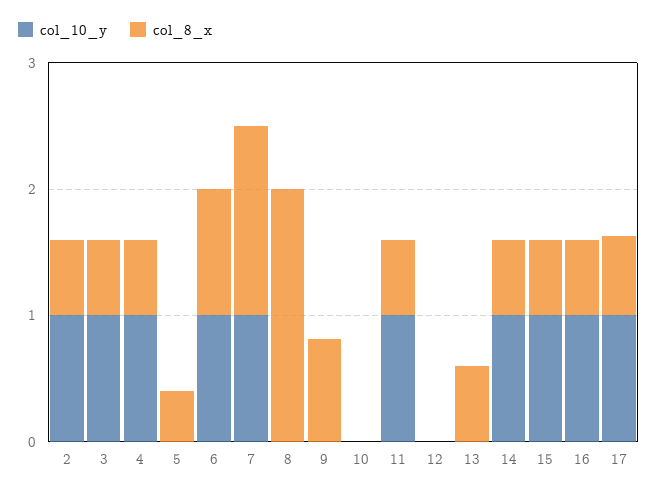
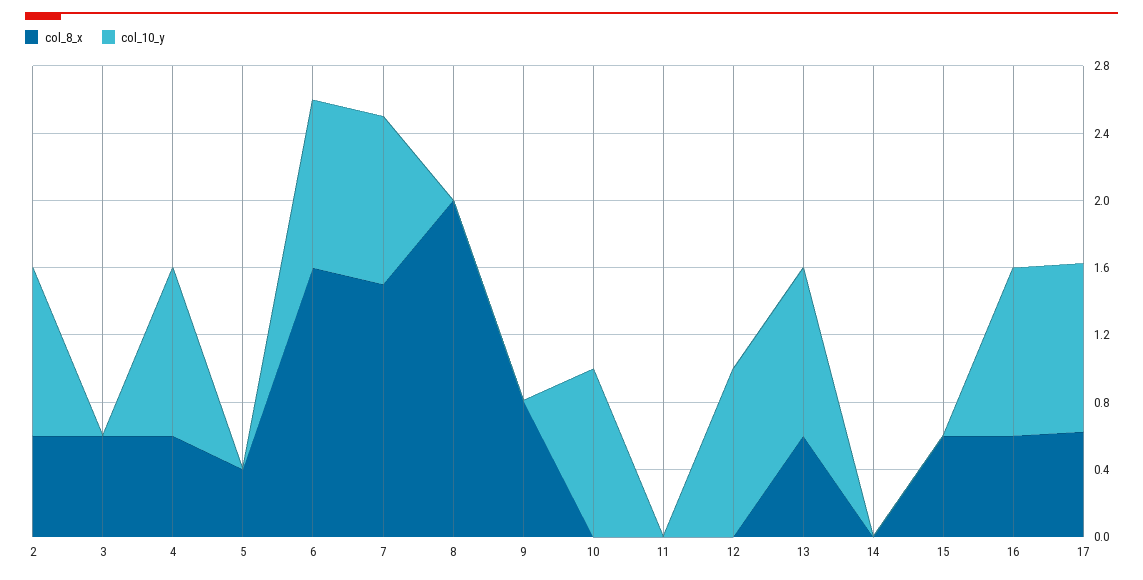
col_10_y, 3: 1 -> 0
col_8_x, 6: 1 -> 1.6
col_10_y, 10: 0 -> 1
col_10_y, 11: 1 -> 0
col_8_x, 11: 0.6 -> 0
col_10_y, 12: 0 -> 1
col_10_y, 13: 0 -> 1
col_10_y, 14: 1 -> 0
col_8_x, 14: 0.6 -> 0
col_10_y, 15: 1 -> 0

